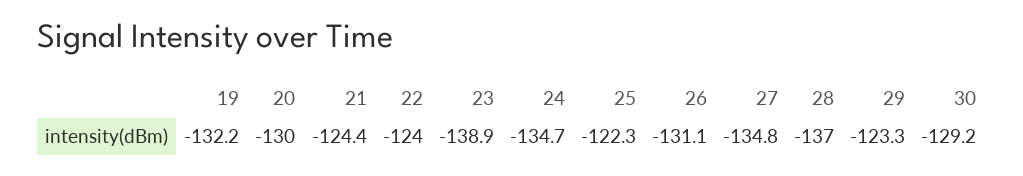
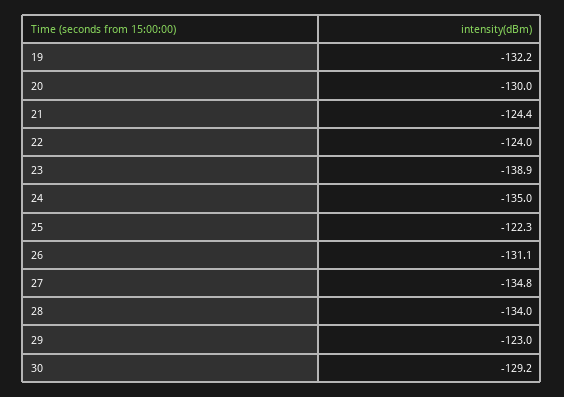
24: -134.7 -> -135
28: -137 -> -134
29: -123.3 -> -123

